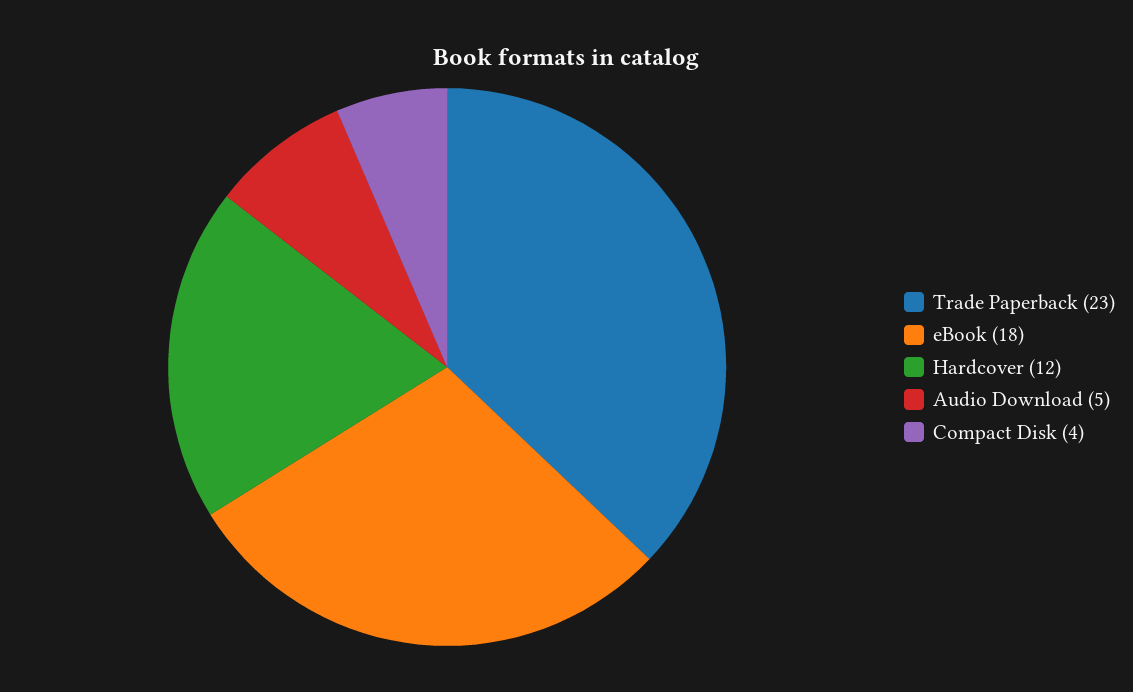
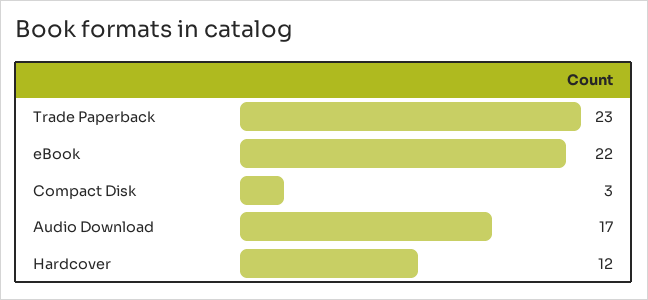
eBook: 18 -> 22
Audio Download: 5 -> 17
Compact Disk: 4 -> 3

